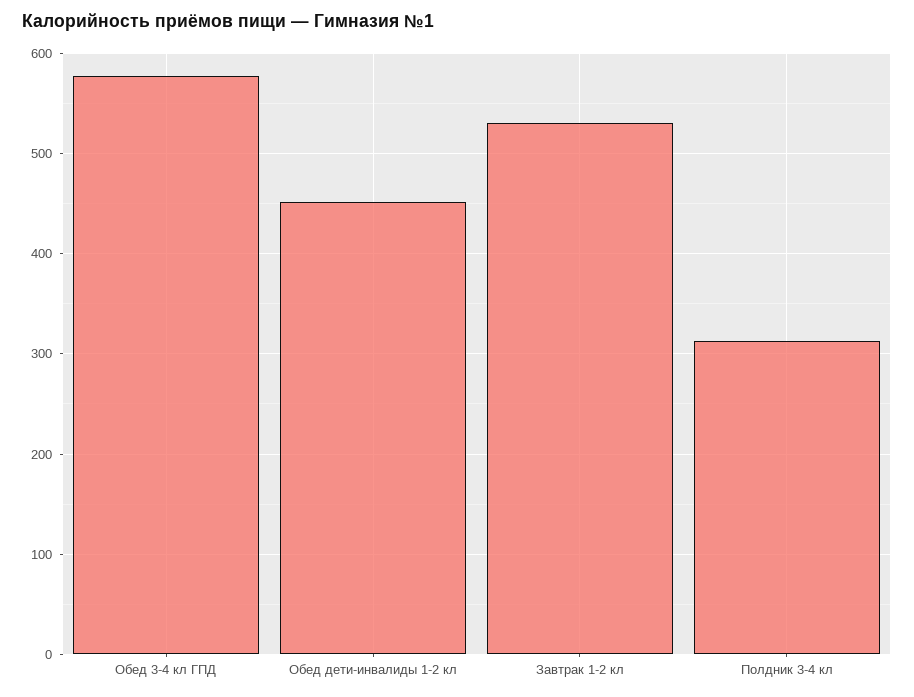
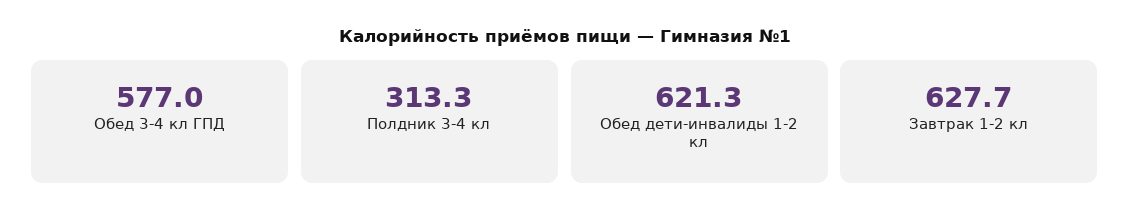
Обед дети-инвалиды 1-2 кл: 450 -> 621.3
Завтрак 1-2 кл: 530 -> 627.7

